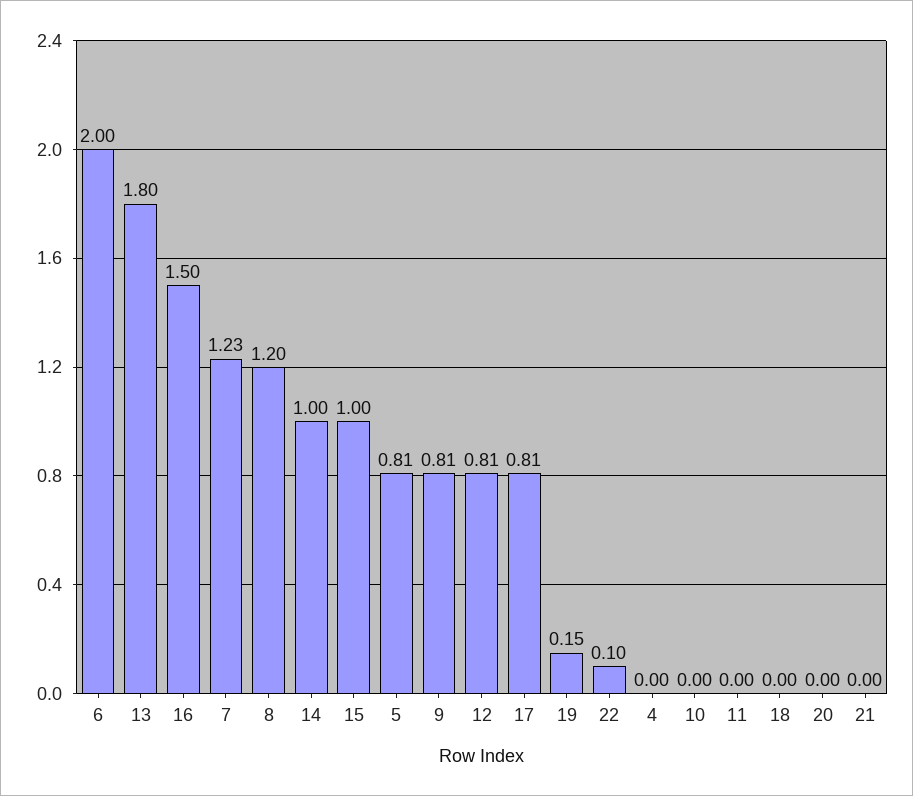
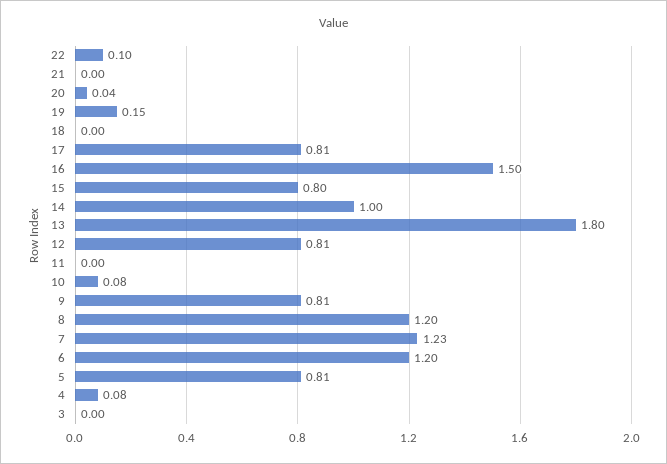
6: 2 -> 1.2
15: 1 -> 0.8
4: 0 -> 0.08
10: 0 -> 0.08
20: 0 -> 0.04
3: none -> 0

